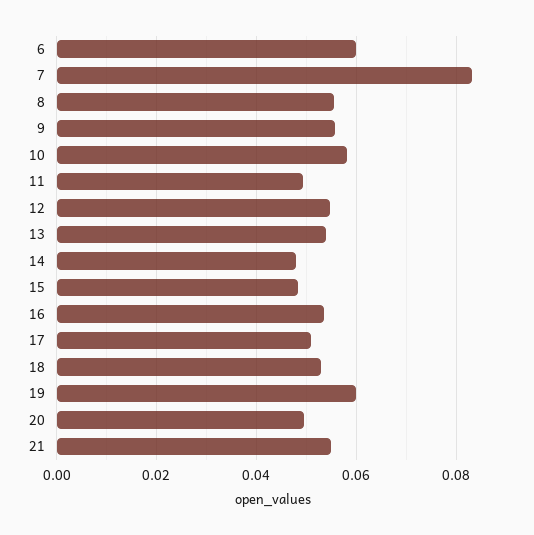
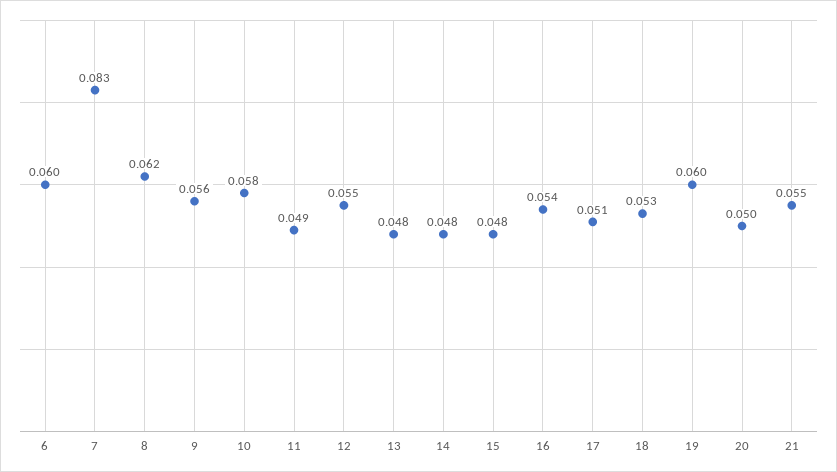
8: 0.056 -> 0.062
13: 0.054 -> 0.048

